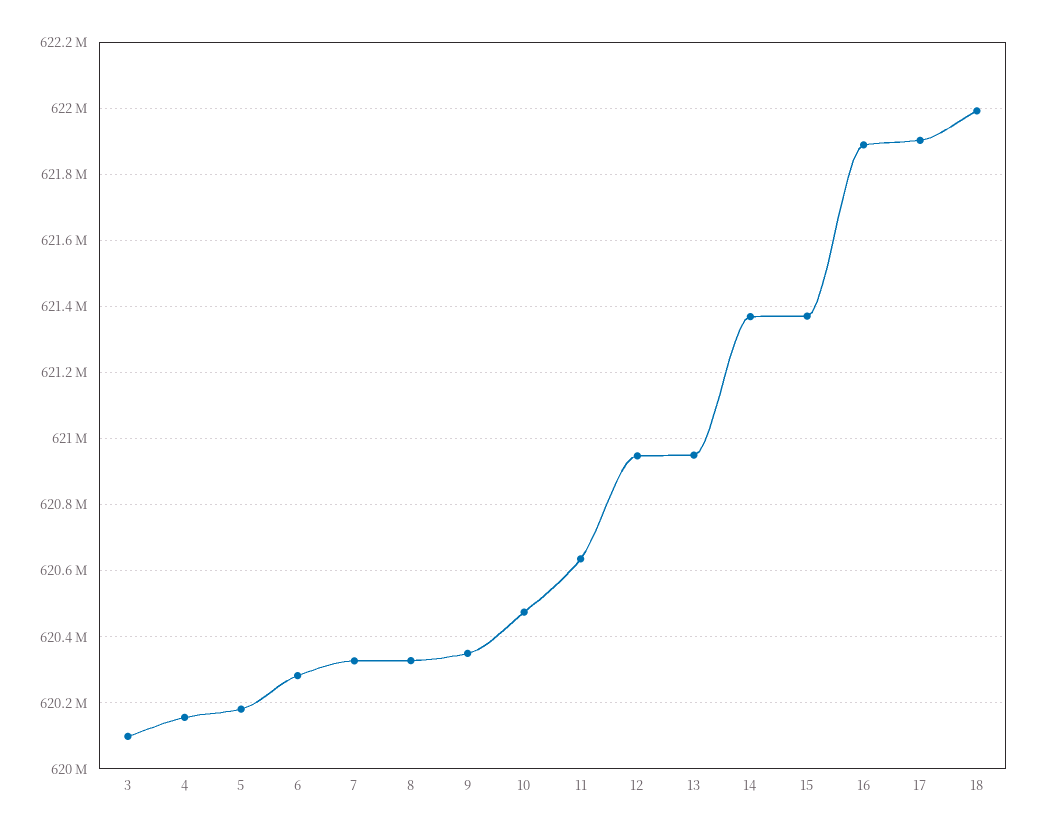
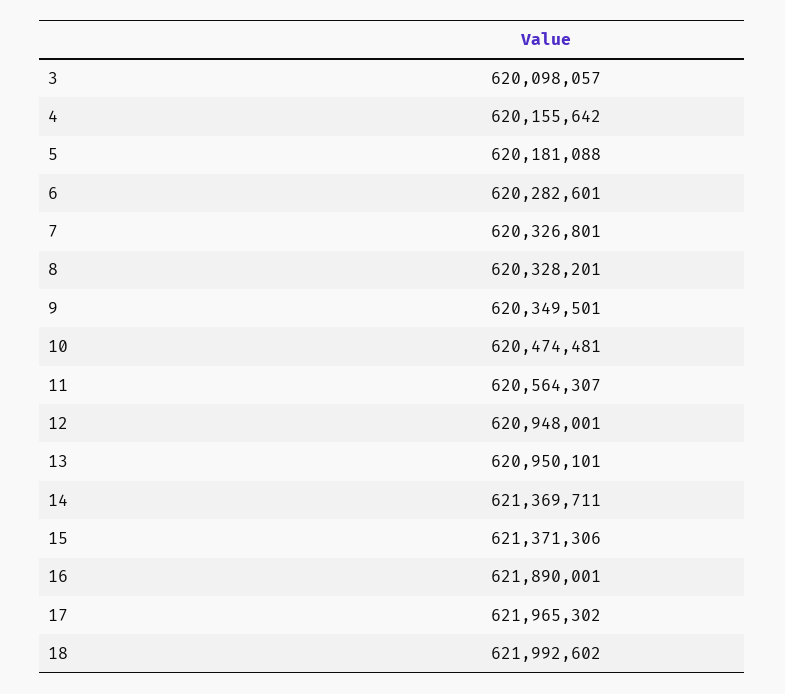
11: 620640000 -> 620564307
17: 621900000 -> 621965302

